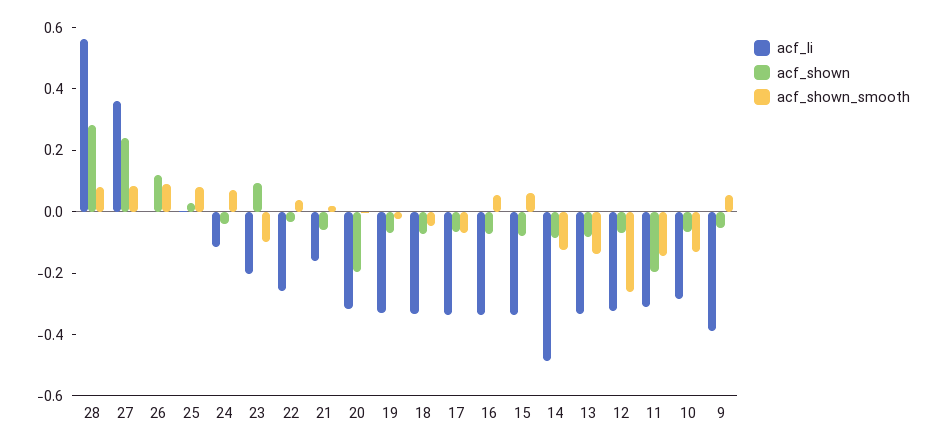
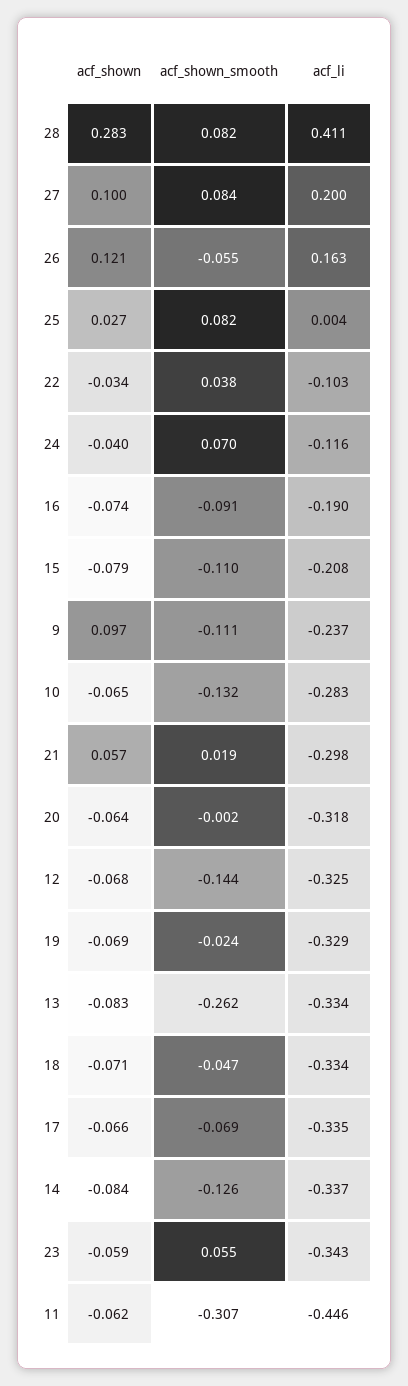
acf_li, 28: 0.55 -> 0.411
acf_li, 27: 0.35 -> 0.2
acf_shown, 27: 0.25 -> 0.1
acf_li, 26: 0 -> 0.163
acf_shown_smooth, 26: 0.1 -> -0.055
acf_li, 23: -0.2 -> -0.343
acf_shown, 23: 0.1 -> -0.059
acf_shown_smooth, 23: -0.1 -> 0.055
acf_li, 22: -0.25 -> -0.103
acf_li, 21: -0.15 -> -0.298
acf_shown, 21: -0.05 -> 0.057
acf_shown, 20: -0.2 -> -0.064
acf_li, 16: -0.35 -> -0.19
acf_shown_smooth, 16: 0.05 -> -0.091
acf_li, 15: -0.35 -> -0.208
acf_shown_smooth, 15: 0.05 -> -0.11
acf_li, 14: -0.5 -> -0.337
acf_shown_smooth, 13: -0.15 -> -0.262
acf_shown_smooth, 12: -0.25 -> -0.144
acf_li, 11: -0.3 -> -0.446
acf_shown, 11: -0.2 -> -0.062
acf_shown_smooth, 11: -0.15 -> -0.307
acf_li, 9: -0.4 -> -0.237
acf_shown, 9: -0.05 -> 0.097
acf_shown_smooth, 9: 0.05 -> -0.111

